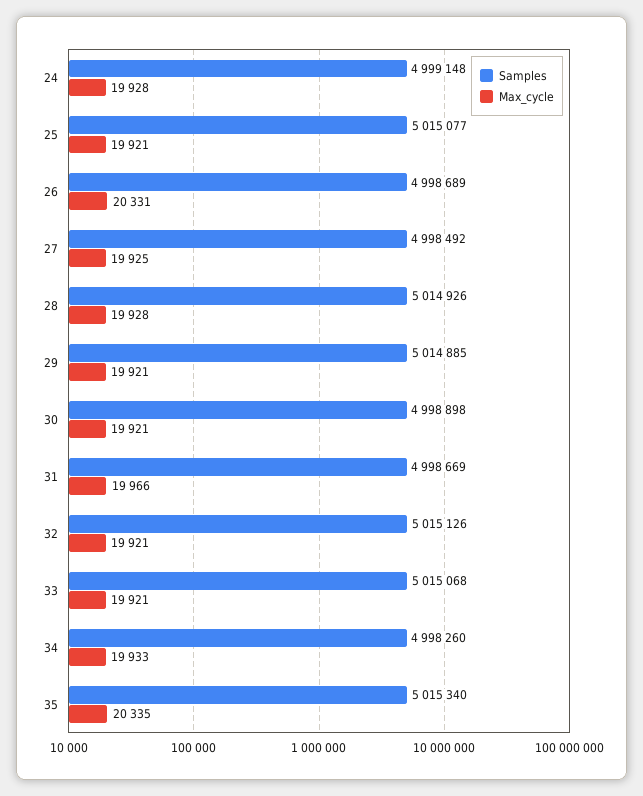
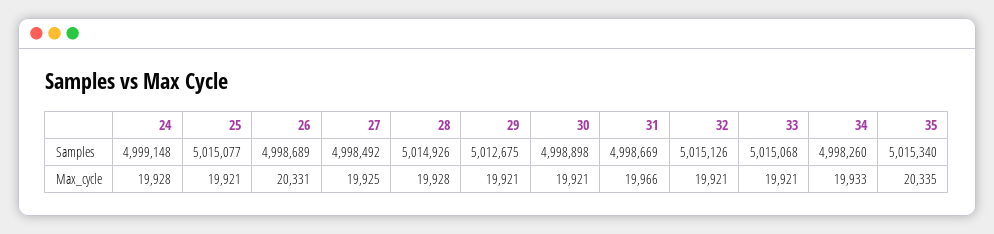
Samples, 29: 5014885 -> 5012675

